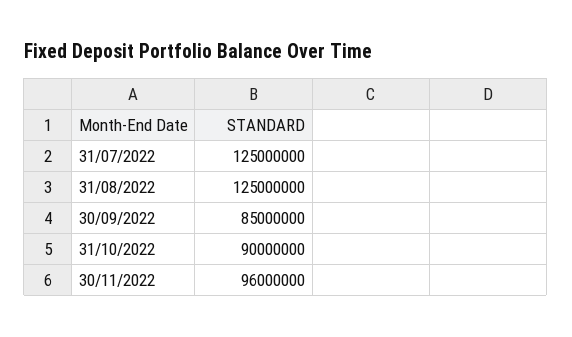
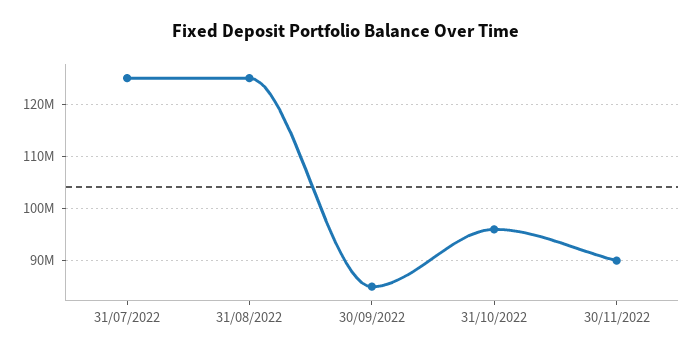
31/10/2022: 90000000 -> 96000000
30/11/2022: 96000000 -> 90000000

